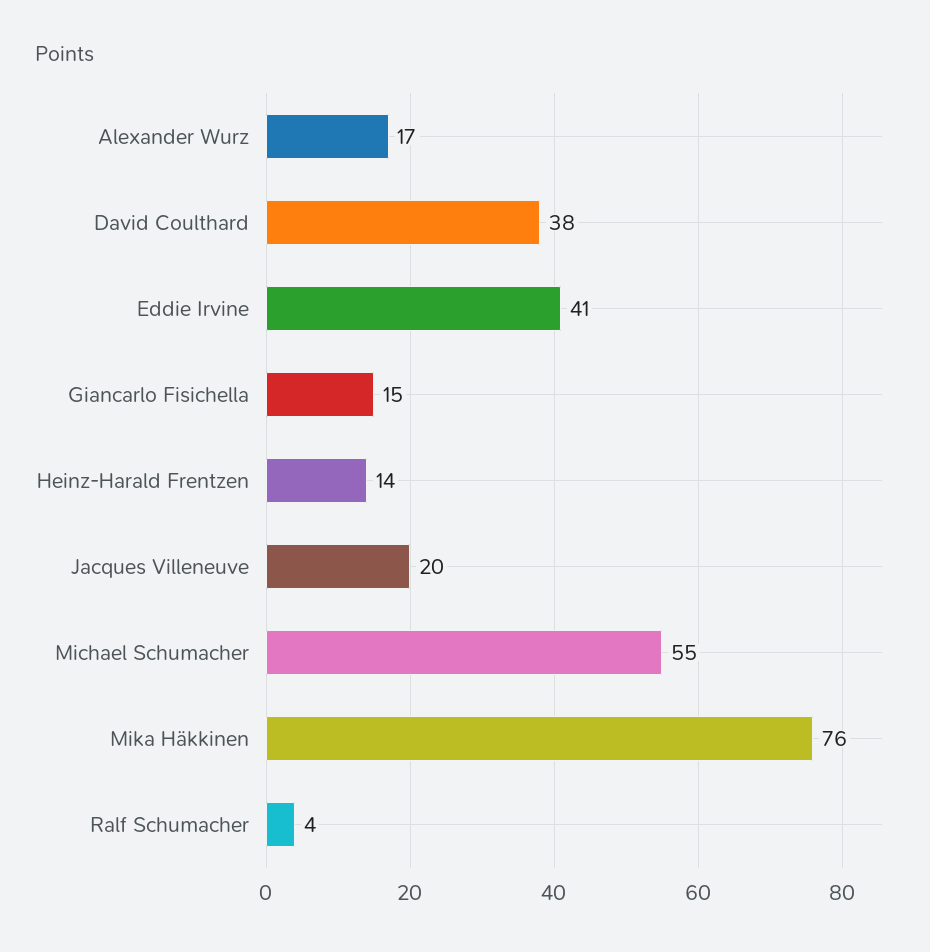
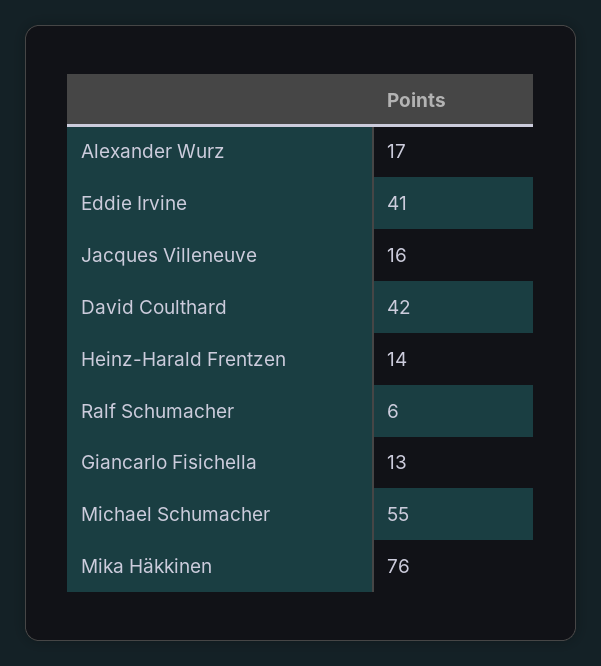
David Coulthard: 38 -> 42
Giancarlo Fisichella: 15 -> 13
Jacques Villeneuve: 20 -> 16
Ralf Schumacher: 4 -> 6

